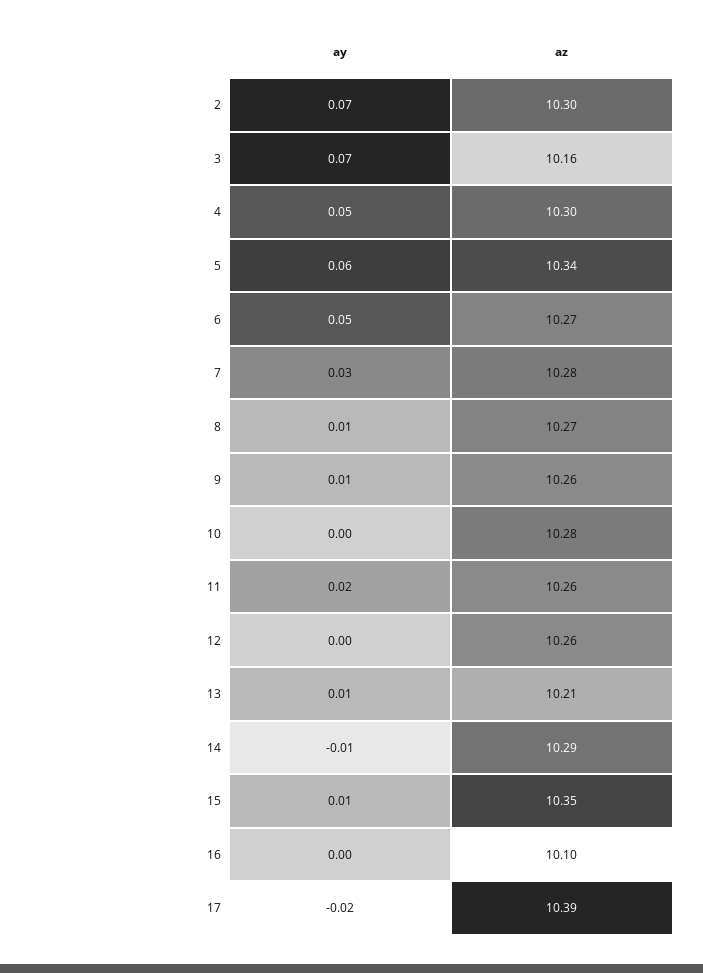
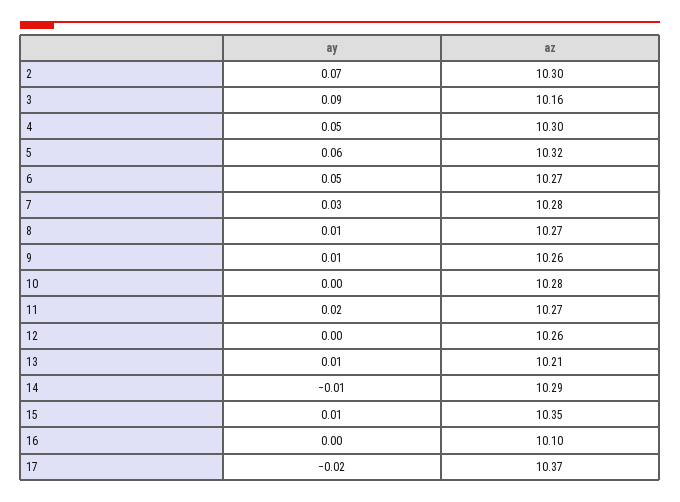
ay, 3: 0.07 -> 0.09
az, 5: 10.34 -> 10.32
az, 11: 10.26 -> 10.27
az, 17: 10.39 -> 10.37

